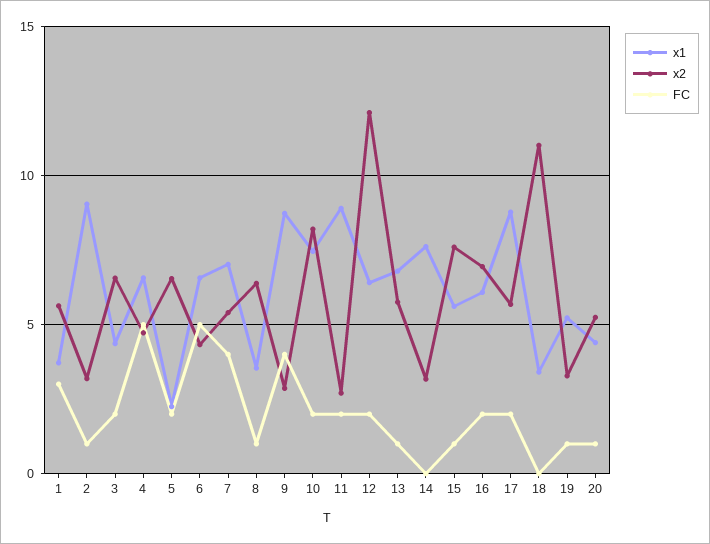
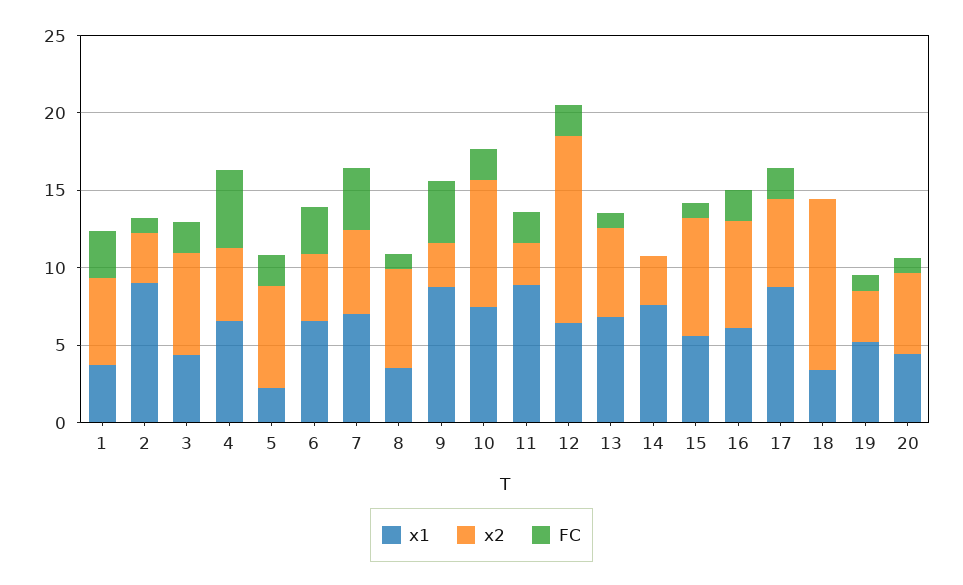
FC, 6: 5 -> 3

